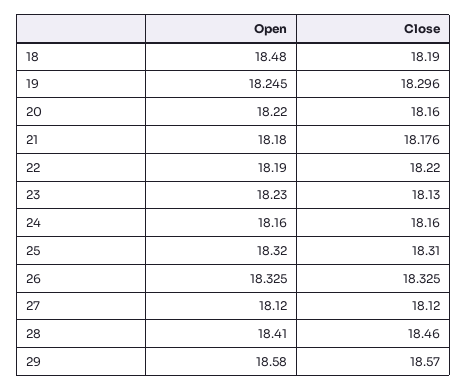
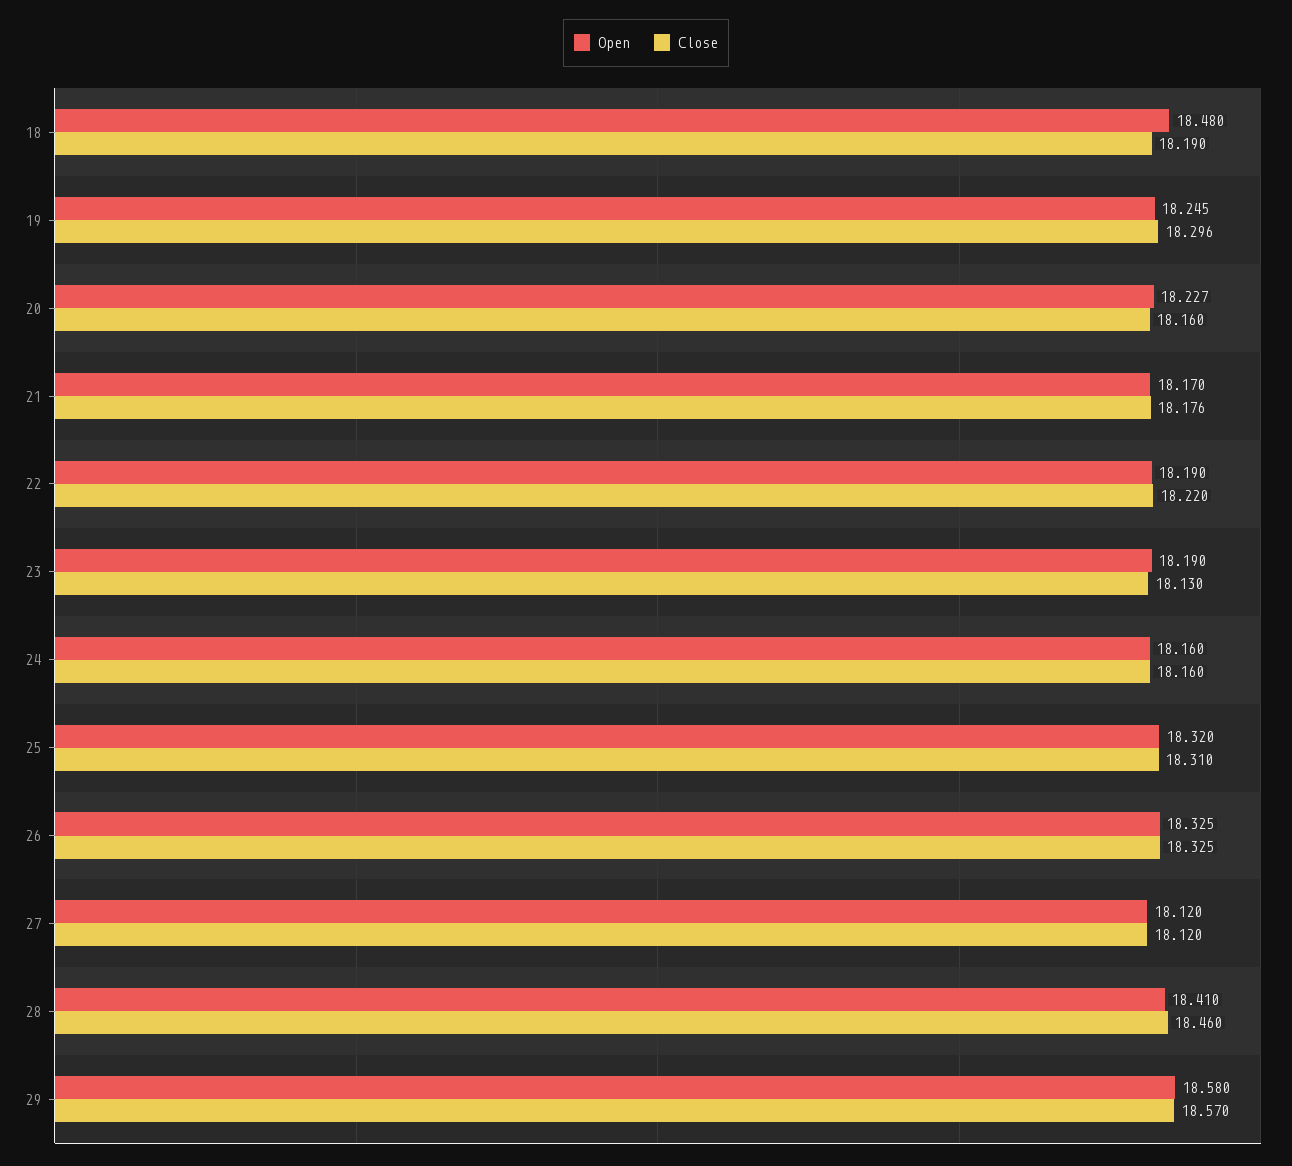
Open, 20: 18.22 -> 18.227
Open, 21: 18.18 -> 18.17
Open, 23: 18.23 -> 18.19

